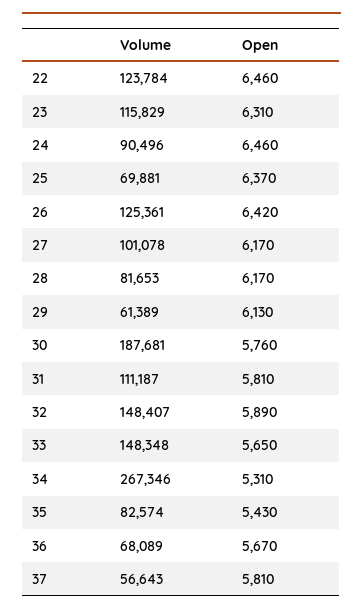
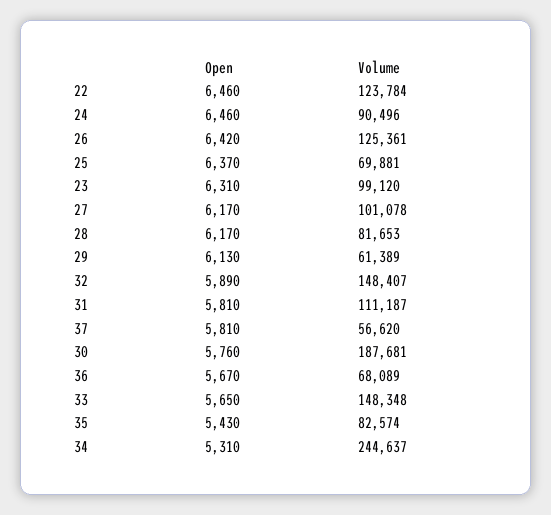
Volume, 23: 115829 -> 99120
Volume, 34: 267346 -> 244637
Volume, 37: 56643 -> 56620

